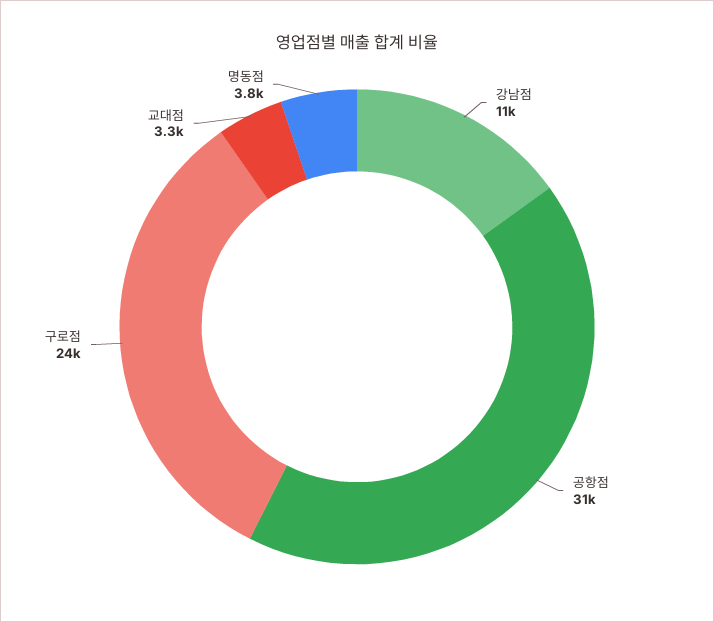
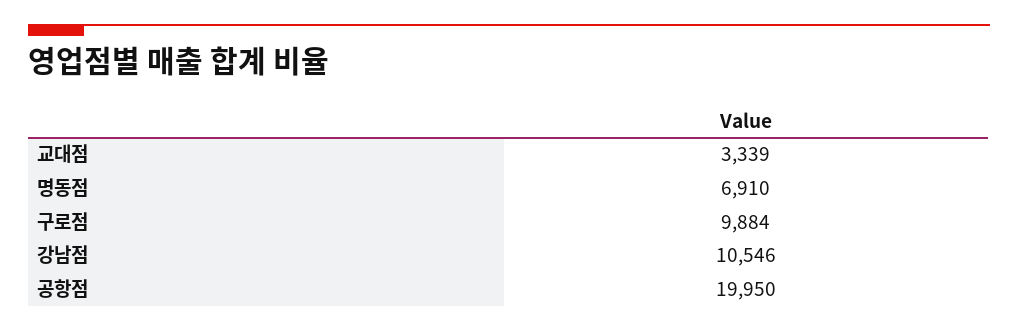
공항점: 31000 -> 19950
구로점: 24000 -> 9884
명동점: 3800 -> 6910

